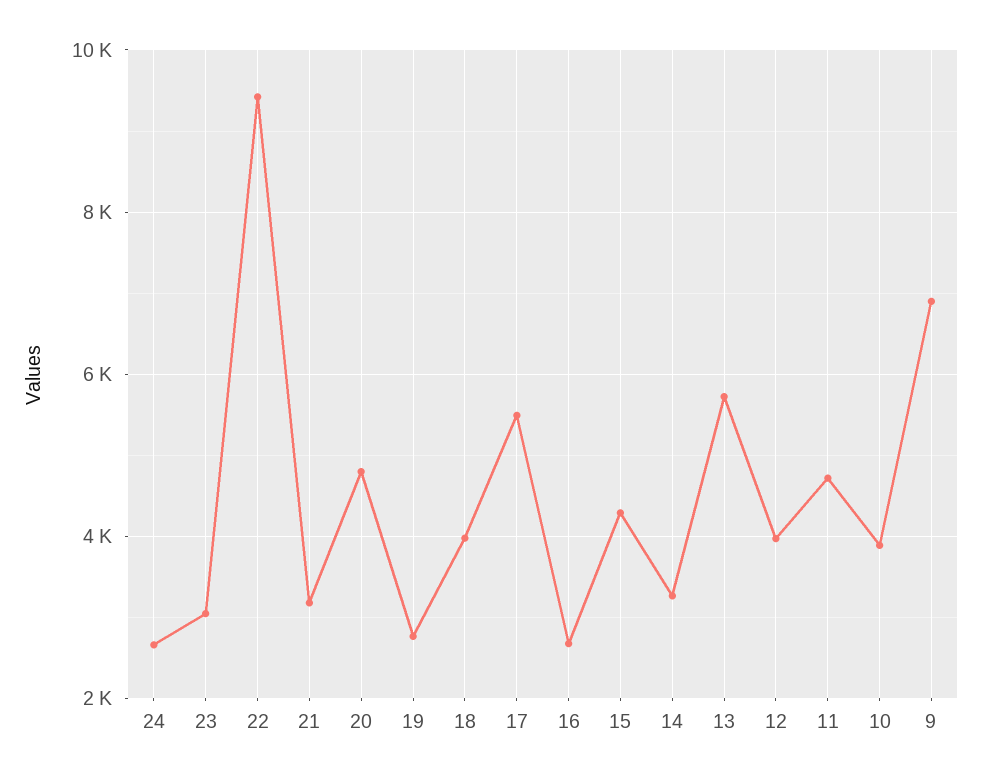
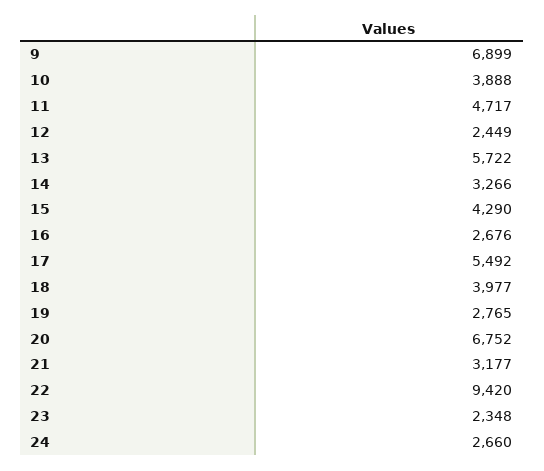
23: 3000 -> 2348
20: 4800 -> 6752
12: 4000 -> 2449

